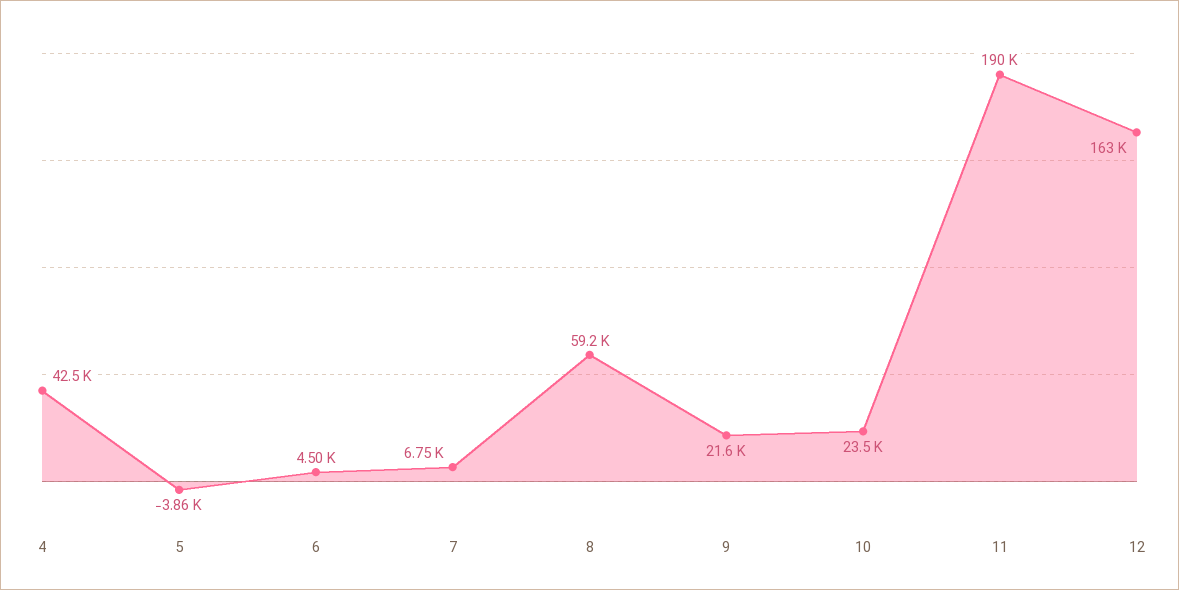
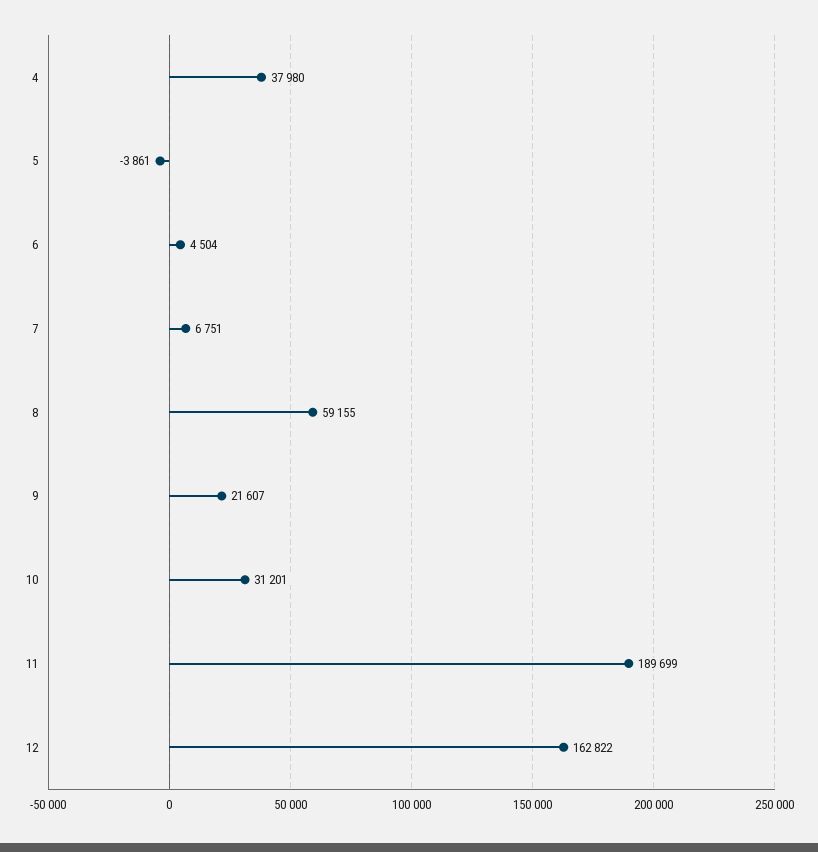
4: 42500 -> 37980
10: 23500 -> 31201

